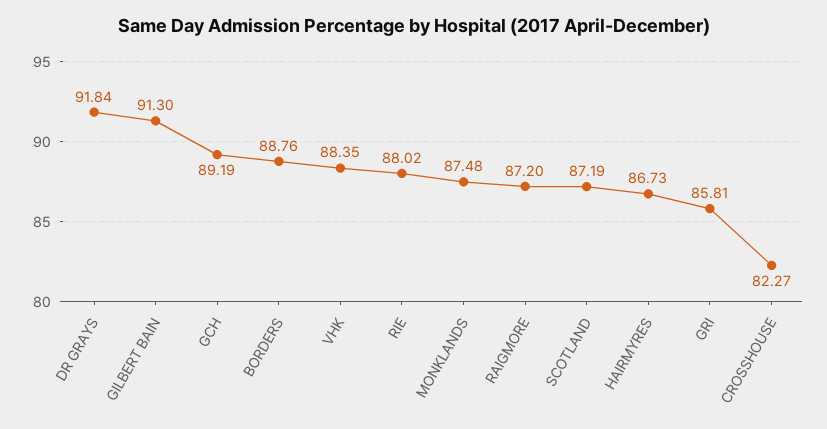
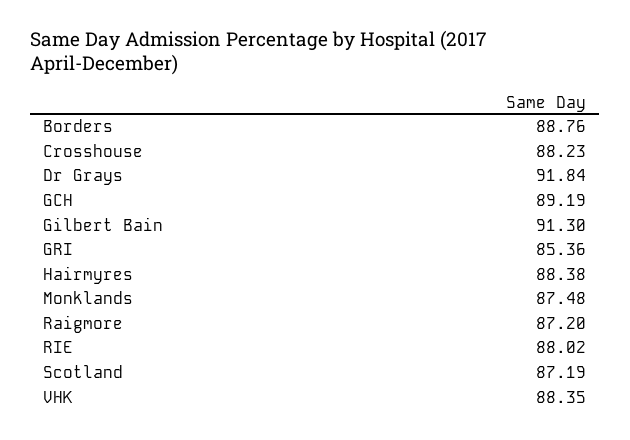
HAIRMYRES: 86.73 -> 88.38
GRI: 85.81 -> 85.36
CROSSHOUSE: 82.27 -> 88.23

